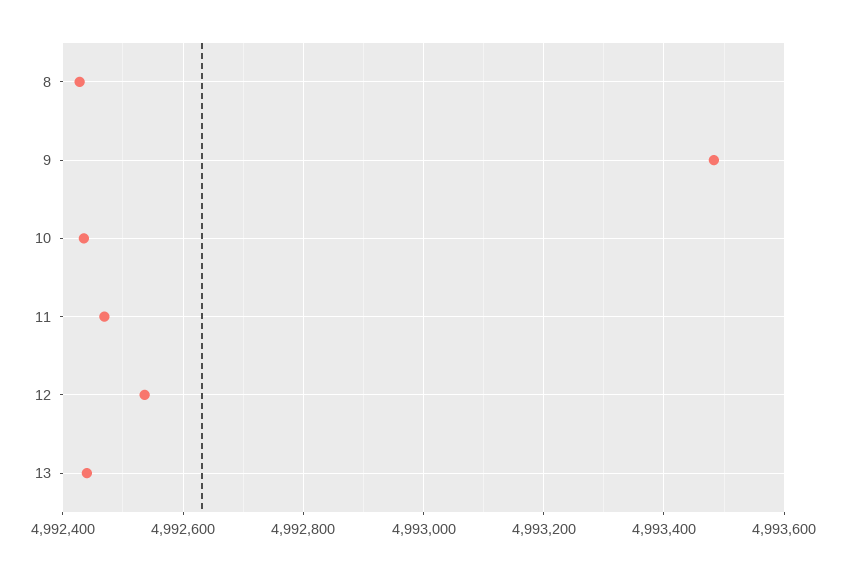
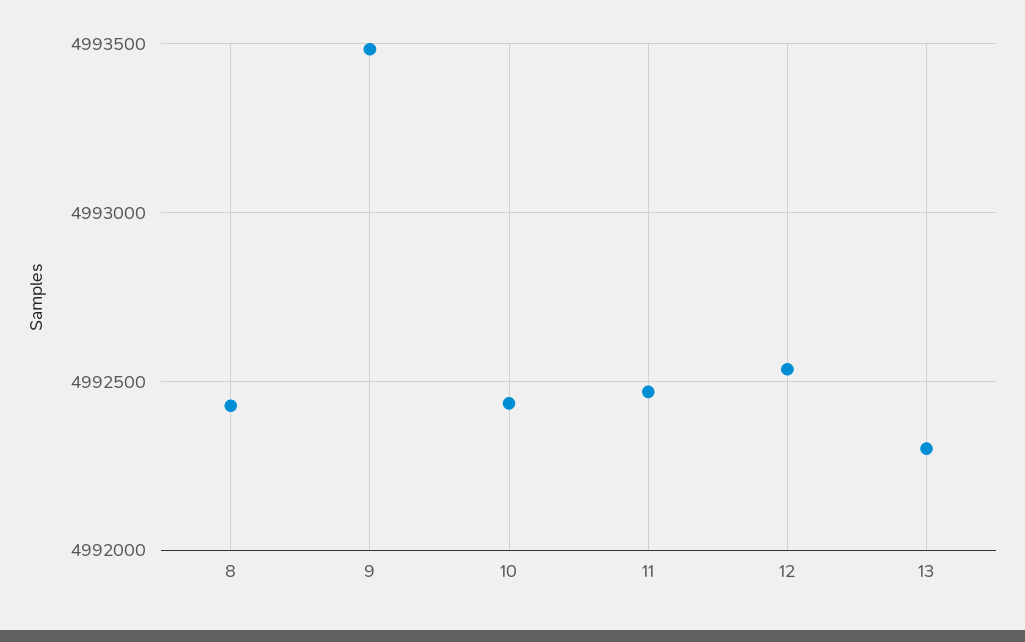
13: 4992440 -> 4992300

